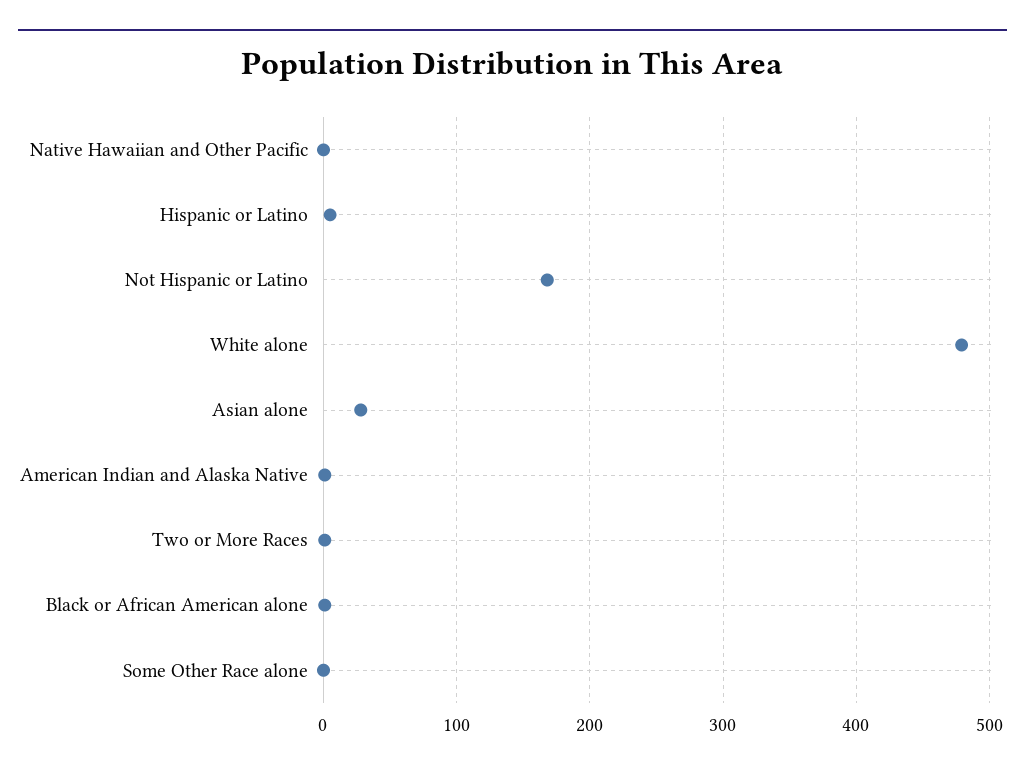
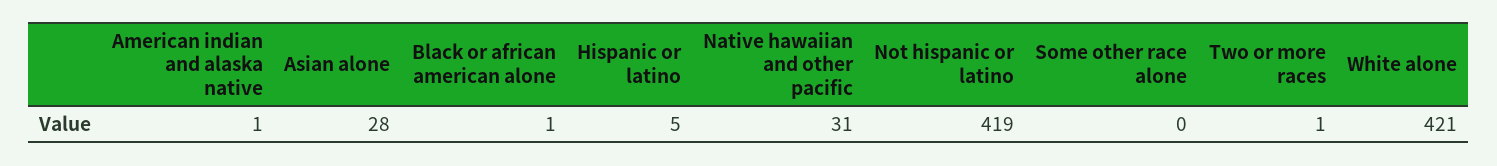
Native Hawaiian and Other Pacific: 0 -> 31
Not Hispanic or Latino: 170 -> 419
White alone: 480 -> 421

